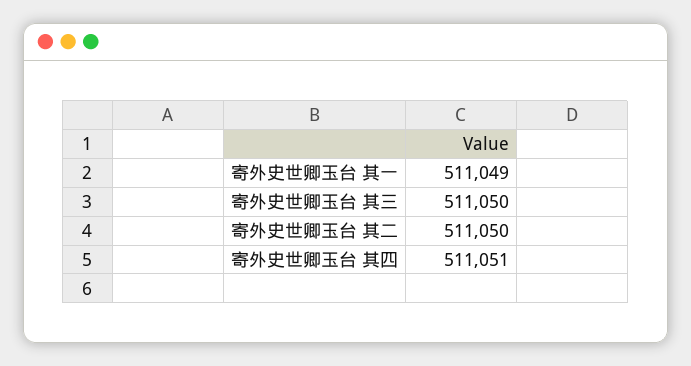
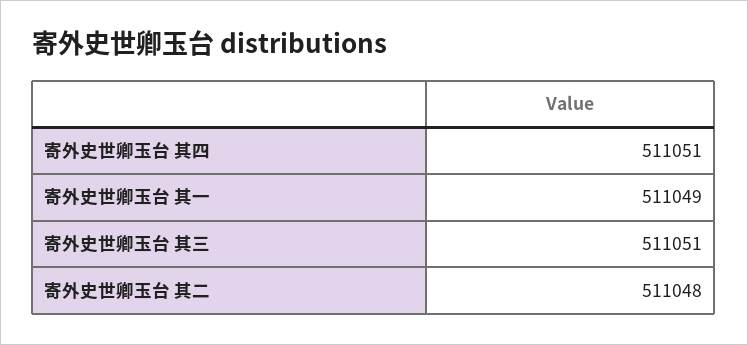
寄外史世卿玉台 其三: 511050 -> 511051
寄外史世卿玉台 其二: 511050 -> 511048

